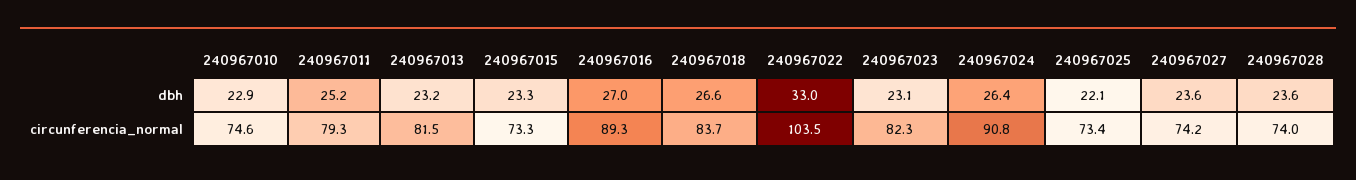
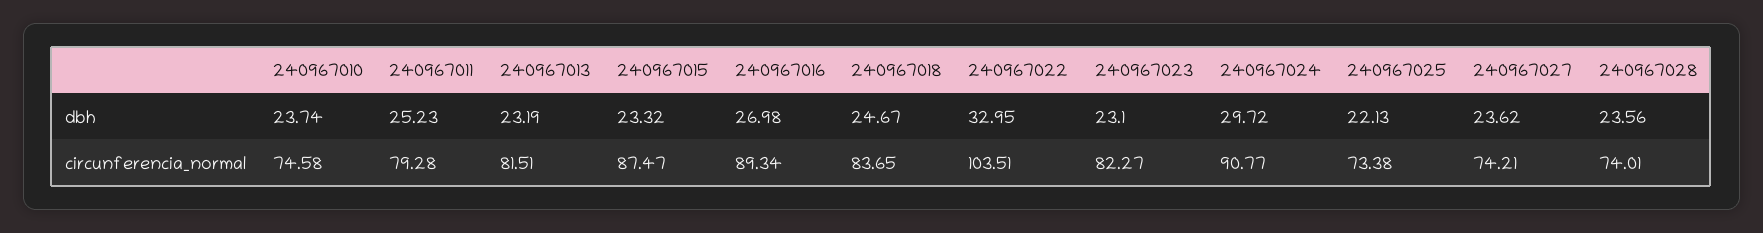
240967010, dbh: 22.9 -> 23.74
240967018, dbh: 26.6 -> 24.67
240967024, dbh: 26.4 -> 29.72
240967015, circunferencia_normal: 73.3 -> 87.47

